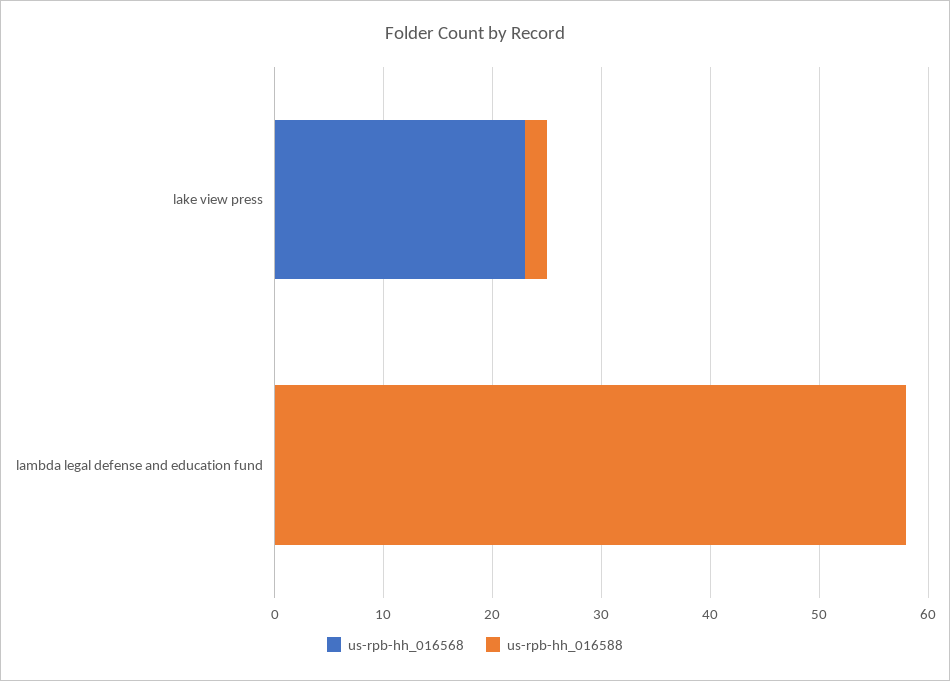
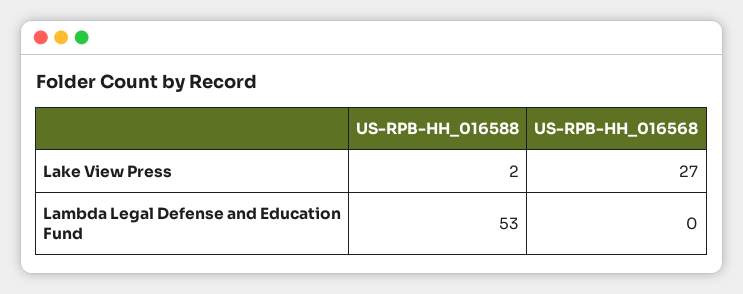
us-rpb-hh_016568, lake view press: 23 -> 27
us-rpb-hh_016588, lambda legal defense and education fund: 58 -> 53

